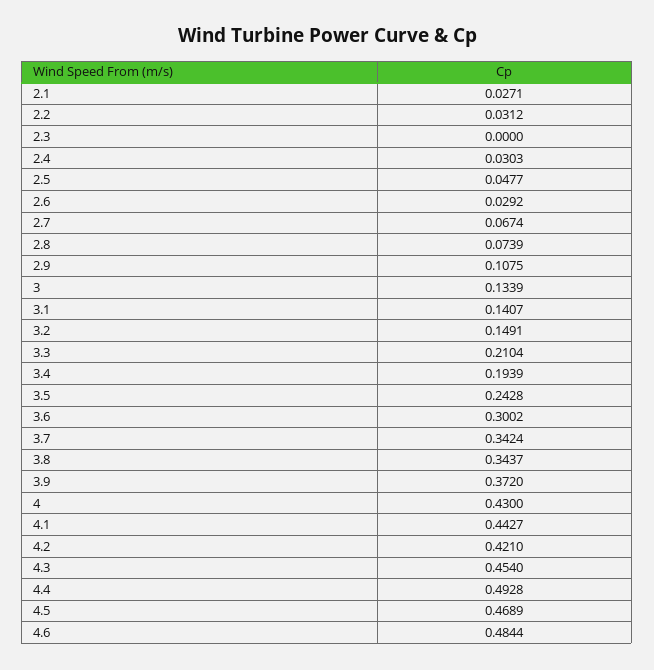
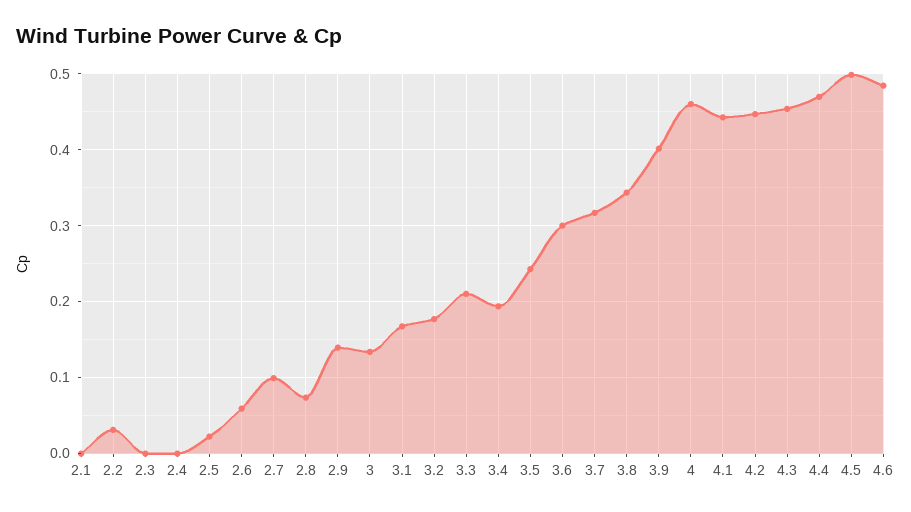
2.1: 0.0271 -> 0
2.4: 0.0303 -> 0
2.5: 0.0477 -> 0.02
2.6: 0.0292 -> 0.06
2.7: 0.0674 -> 0.1
2.9: 0.1075 -> 0.14
3.1: 0.1407 -> 0.17
3.2: 0.1491 -> 0.18
3.7: 0.3424 -> 0.32
3.9: 0.372 -> 0.4
4: 0.43 -> 0.46
4.2: 0.421 -> 0.45
4.4: 0.4928 -> 0.47
4.5: 0.4689 -> 0.5

